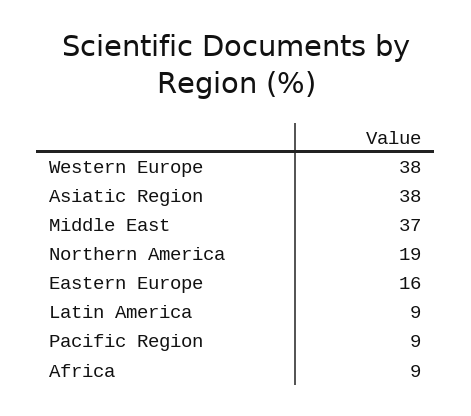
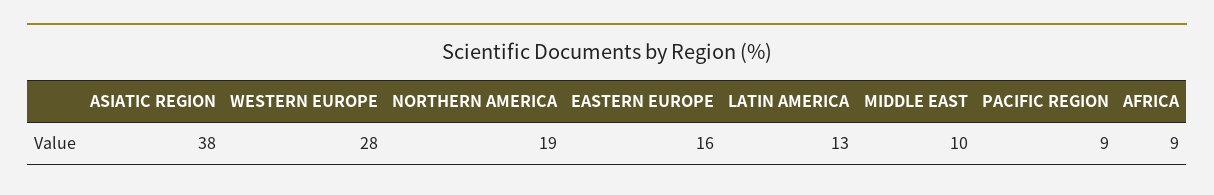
Western Europe: 38 -> 28
Middle East: 37 -> 10
Latin America: 9 -> 13

